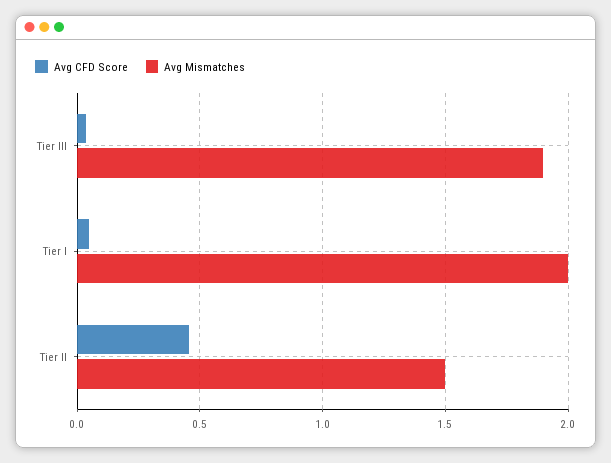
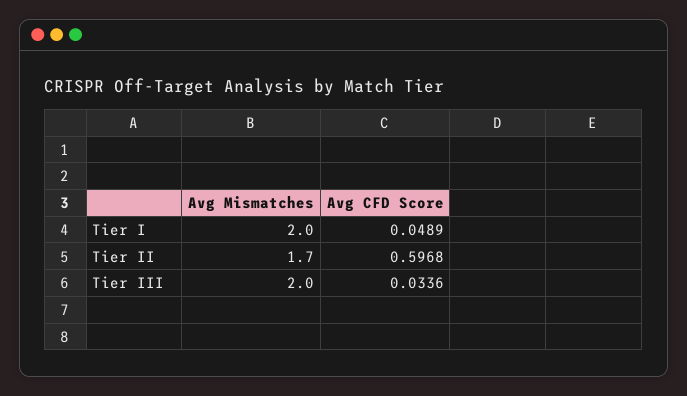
Avg Mismatches, Tier III: 1.9 -> 2
Avg CFD Score, Tier II: 0.45 -> 0.5968
Avg Mismatches, Tier II: 1.5 -> 1.7

